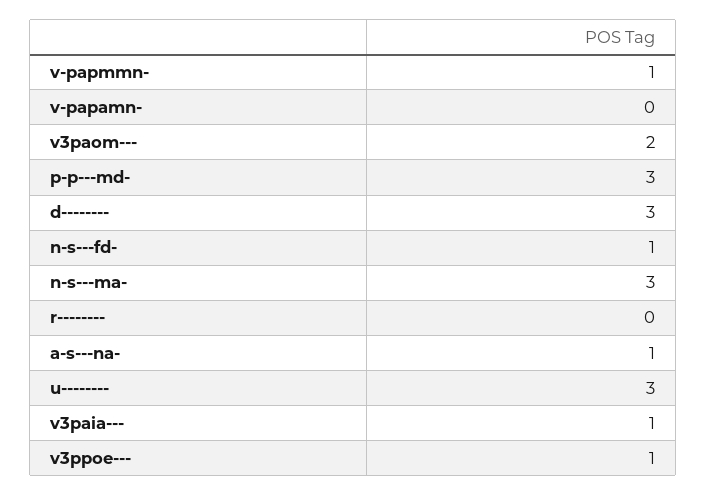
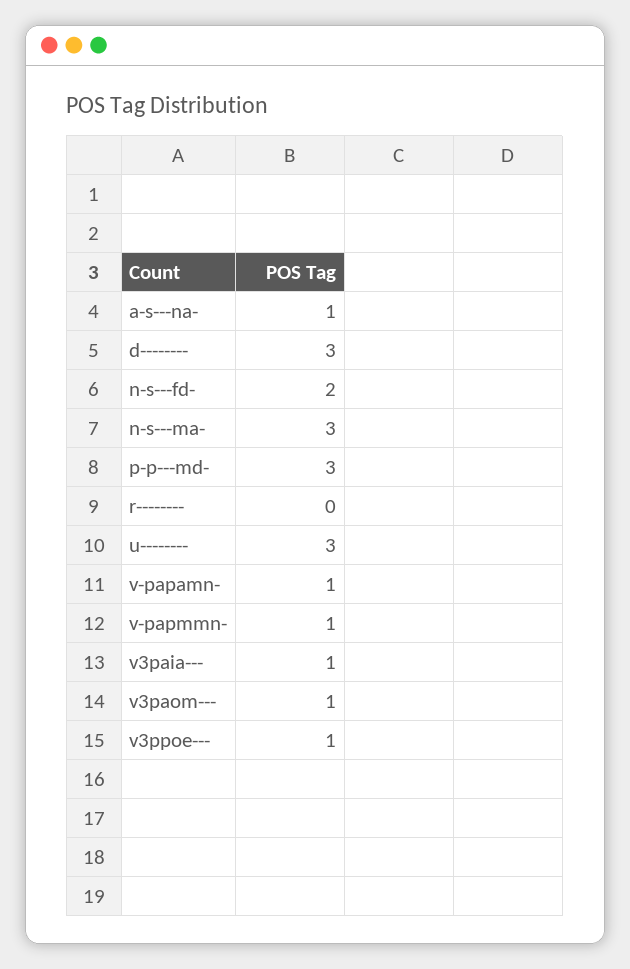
v-papamn-: 0 -> 1
v3paom---: 2 -> 1
n-s---fd-: 1 -> 2

